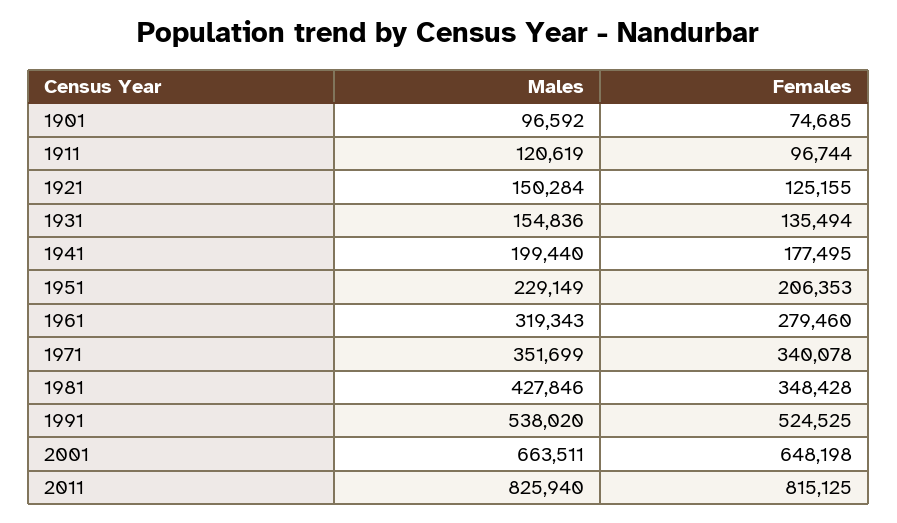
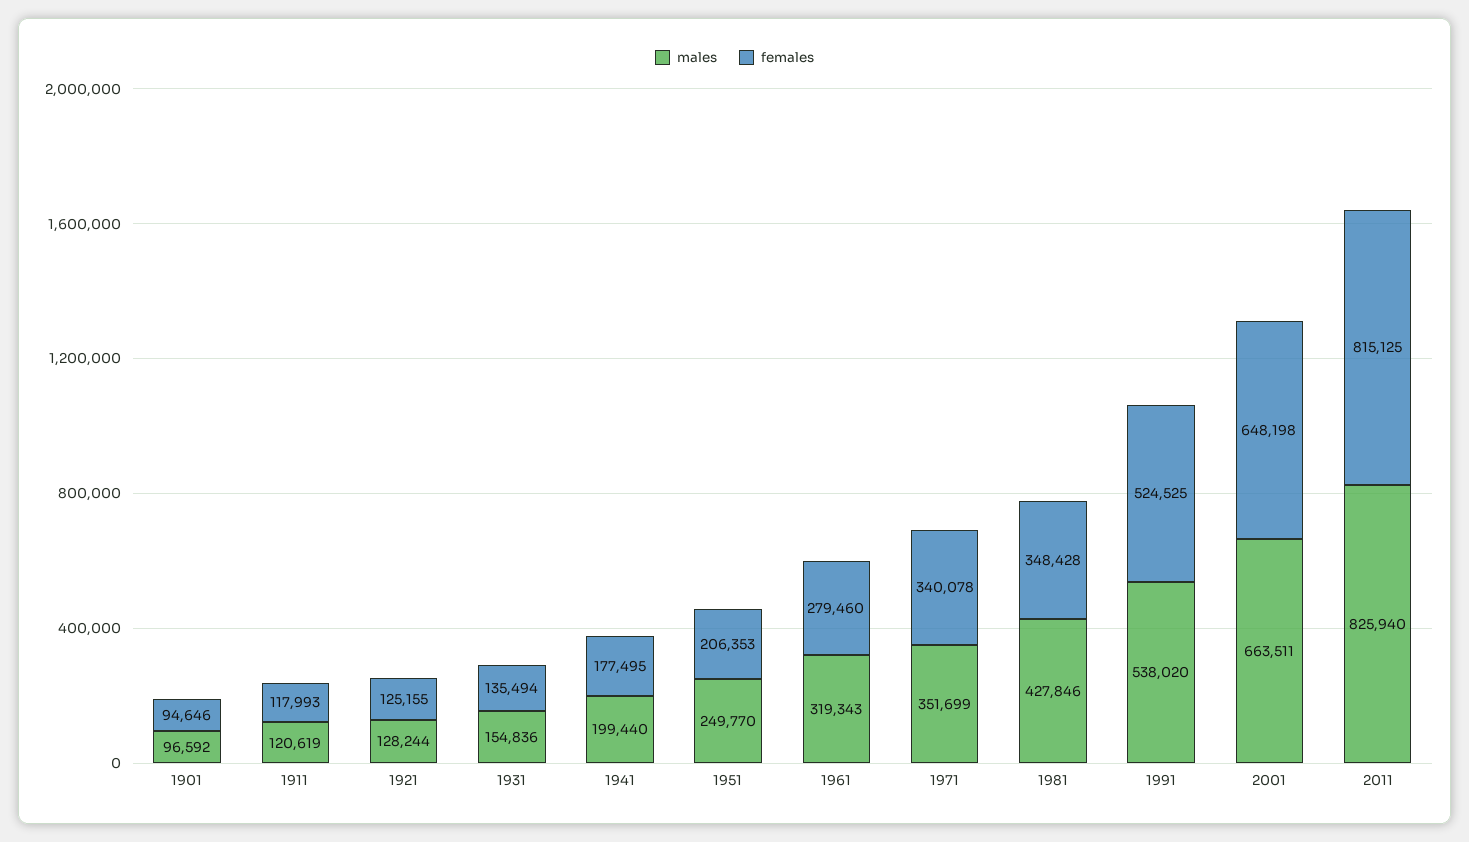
Females, 1901: 74685 -> 94646
Females, 1911: 96744 -> 117993
Males, 1921: 150284 -> 128244
Males, 1951: 229149 -> 249770

